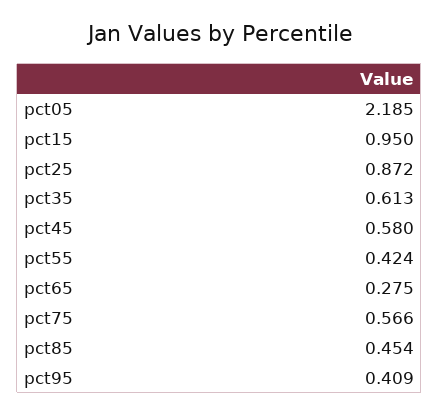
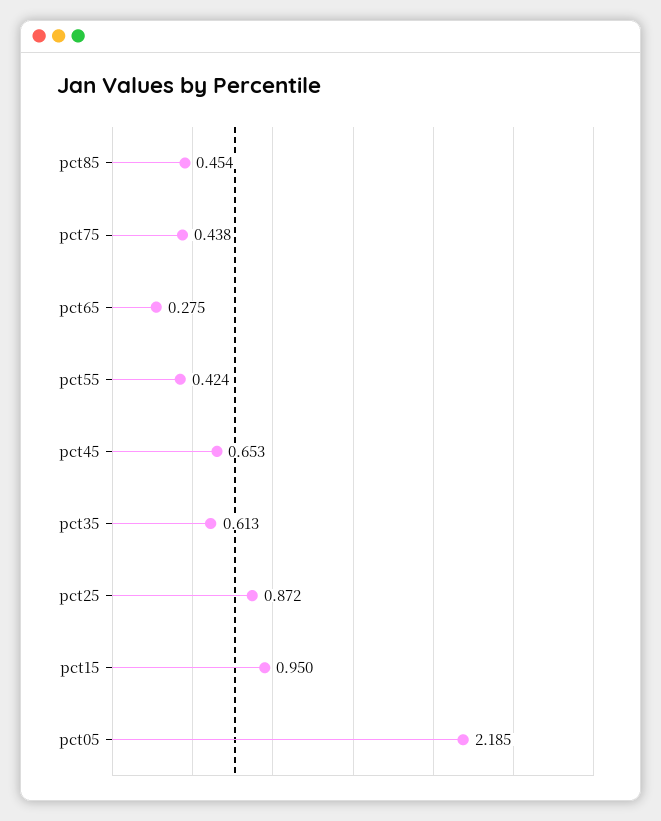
pct45: 0.58 -> 0.653
pct75: 0.566 -> 0.438
pct95: 0.409 -> none

